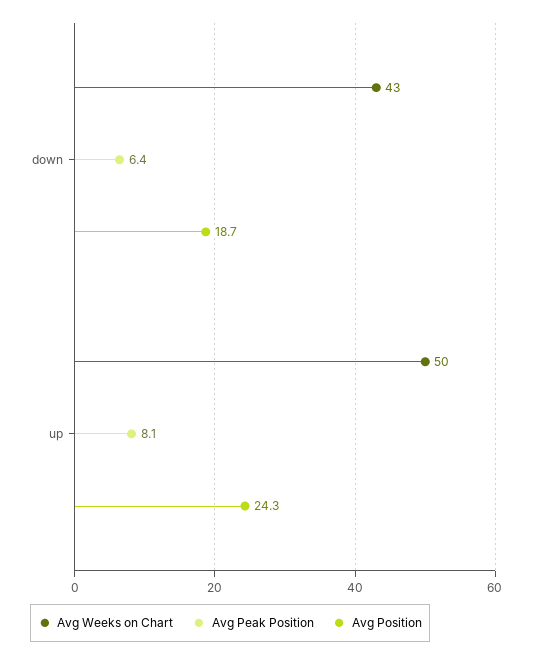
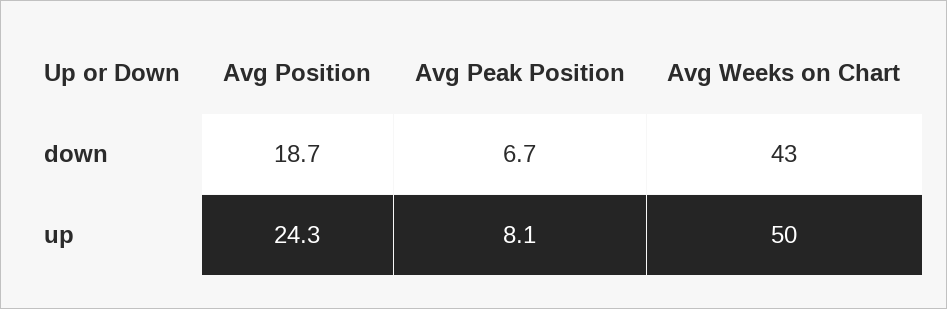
Avg Peak Position, down: 6.4 -> 6.7

